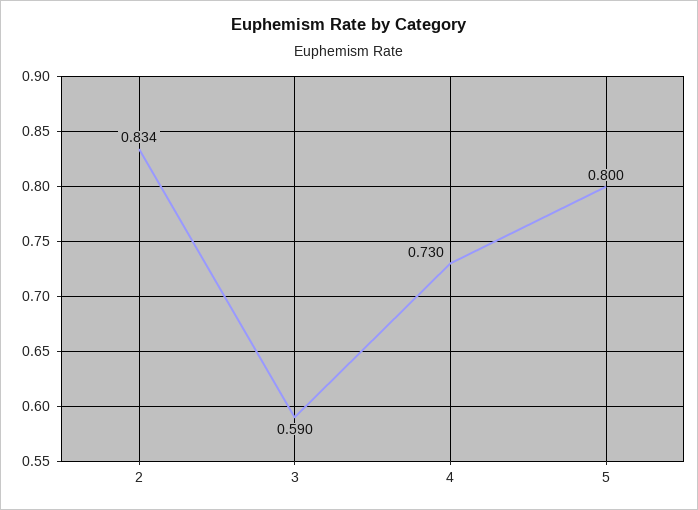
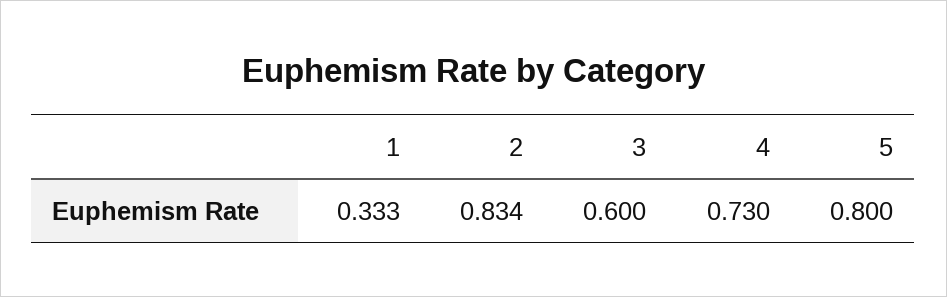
3: 0.59 -> 0.6
1: none -> 0.333

